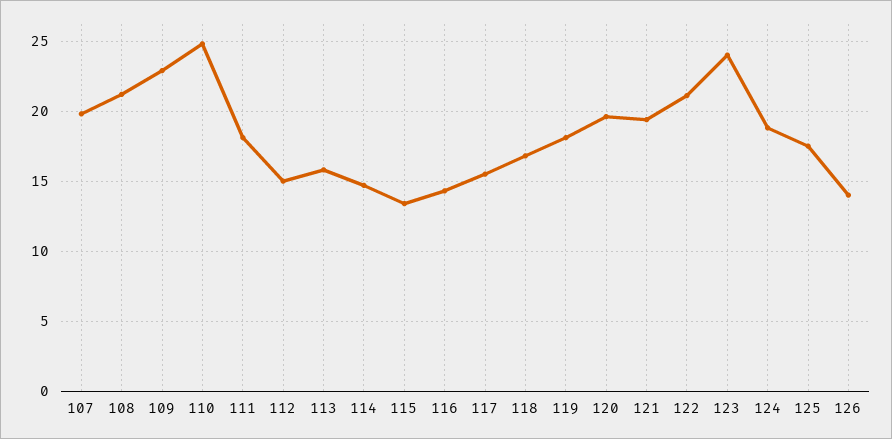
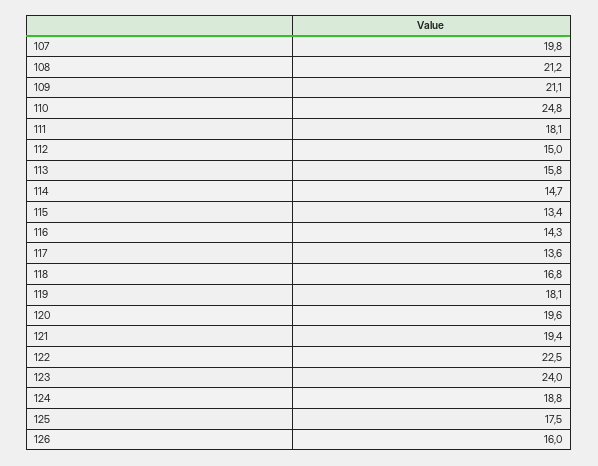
109: 23 -> 21.1
117: 15.5 -> 13.6
122: 21 -> 22.5
126: 14 -> 16

